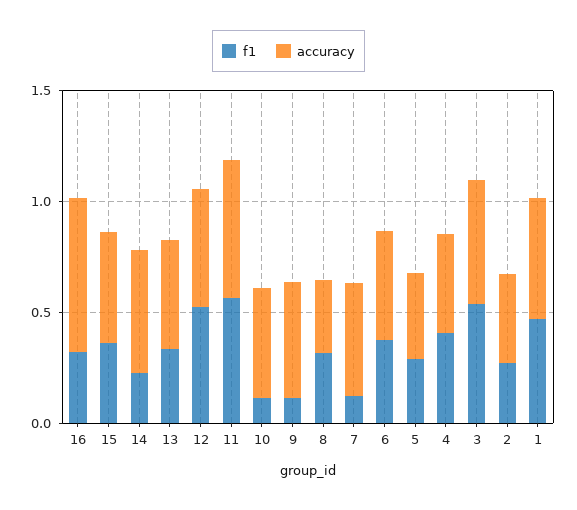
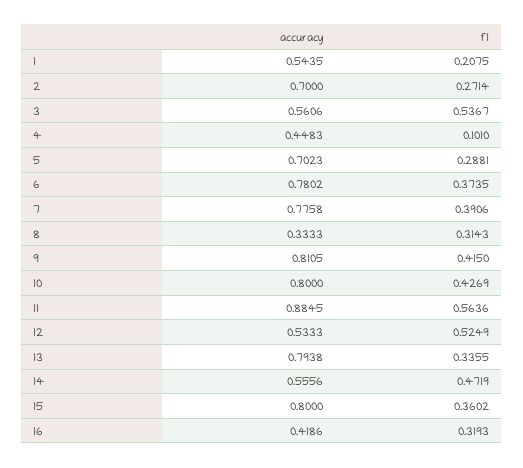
accuracy, 16: 0.7 -> 0.4186
accuracy, 15: 0.5 -> 0.8
f1, 14: 0.2 -> 0.4719
accuracy, 13: 0.5 -> 0.7938
accuracy, 11: 0.6 -> 0.8845
f1, 10: 0.1 -> 0.4269
accuracy, 10: 0.5 -> 0.8
f1, 9: 0.1 -> 0.415
accuracy, 9: 0.5 -> 0.8105
f1, 7: 0.1 -> 0.3906
accuracy, 7: 0.5 -> 0.7758
accuracy, 6: 0.5 -> 0.7802
accuracy, 5: 0.4 -> 0.7023
f1, 4: 0.4 -> 0.101
accuracy, 2: 0.4 -> 0.7
f1, 1: 0.5 -> 0.2075

